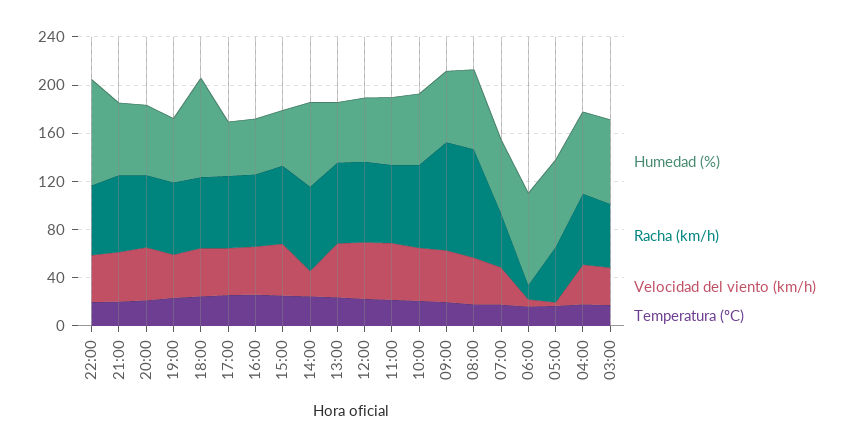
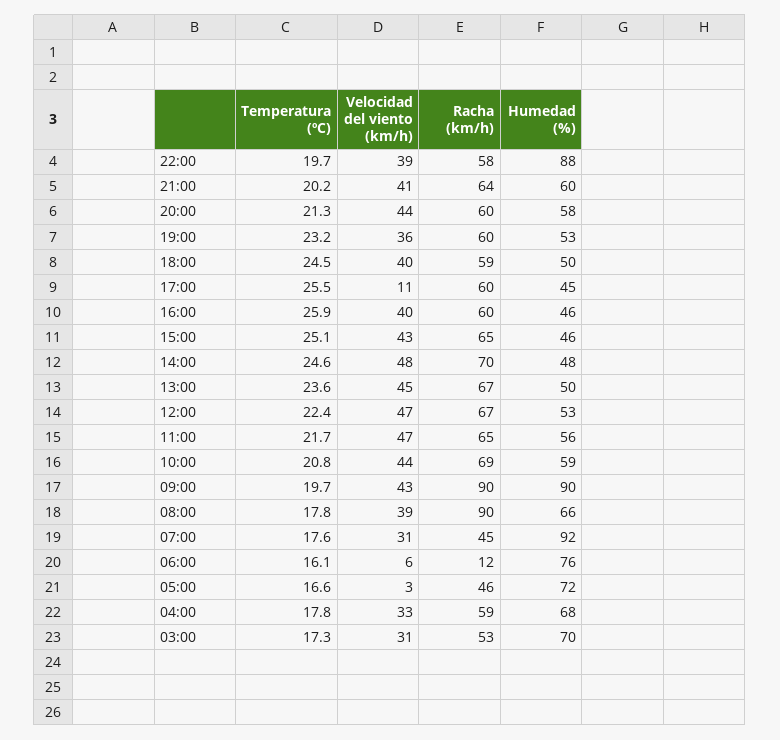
Humedad (%), 18:00: 80 -> 50
Velocidad del viento (km/h), 17:00: 40 -> 11
Humedad (%), 14:00: 70 -> 48
Velocidad del viento (km/h), 14:00: 20 -> 48
Humedad (%), 09:00: 60 -> 90
Humedad (%), 07:00: 60 -> 92

